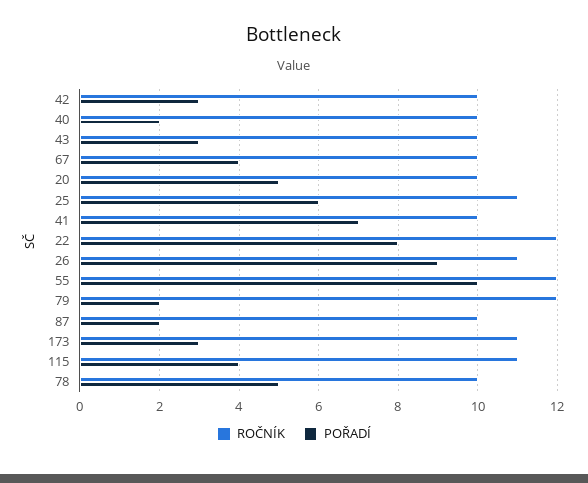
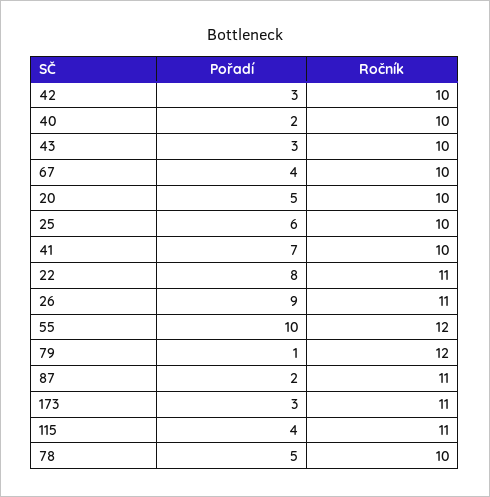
ROČNÍK, 25: 11 -> 10
ROČNÍK, 22: 12 -> 11
POŘADÍ, 79: 2 -> 1
ROČNÍK, 87: 10 -> 11

